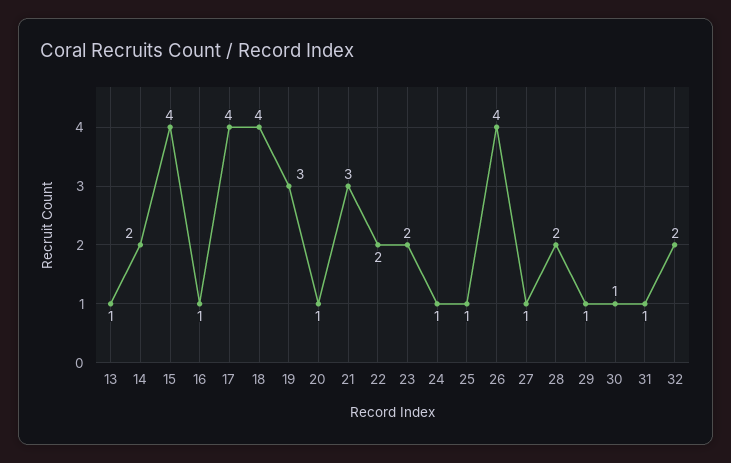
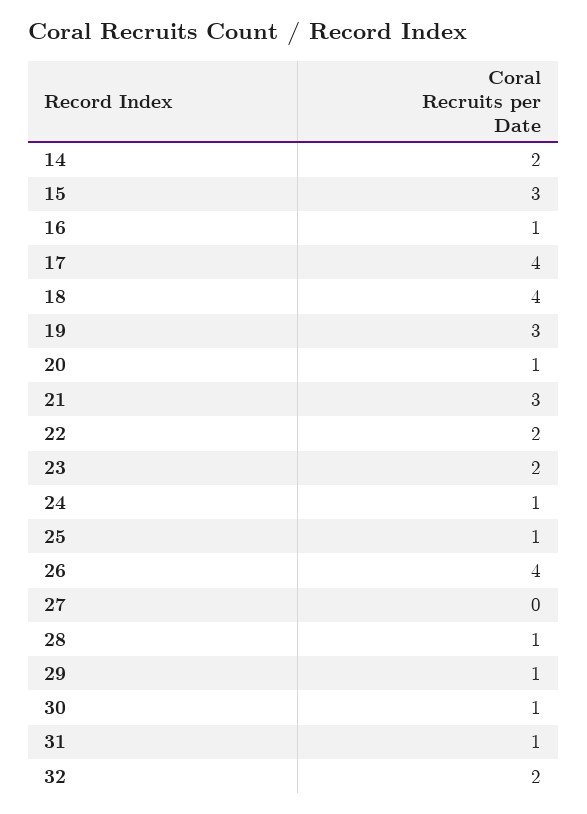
13: 1 -> none
15: 4 -> 3
27: 1 -> 0
28: 2 -> 1

